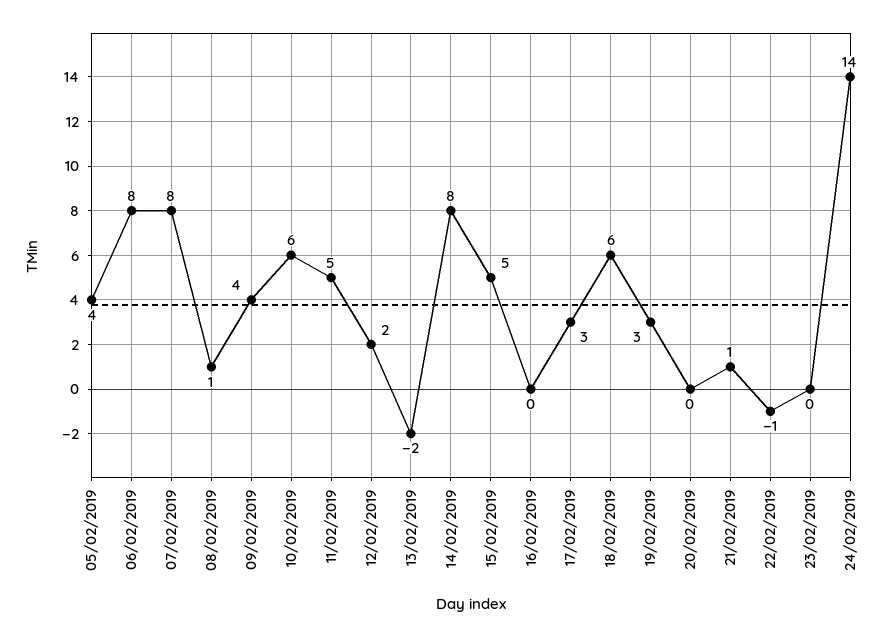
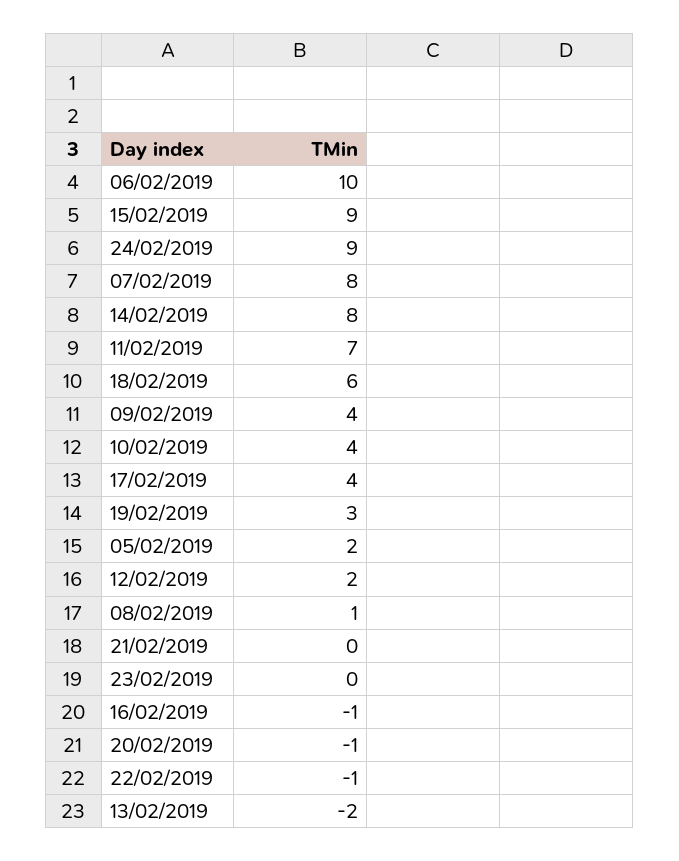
05/02/2019: 4 -> 2
06/02/2019: 8 -> 10
10/02/2019: 6 -> 4
11/02/2019: 5 -> 7
15/02/2019: 5 -> 9
16/02/2019: 0 -> -1
17/02/2019: 3 -> 4
20/02/2019: 0 -> -1
21/02/2019: 1 -> 0
24/02/2019: 14 -> 9

